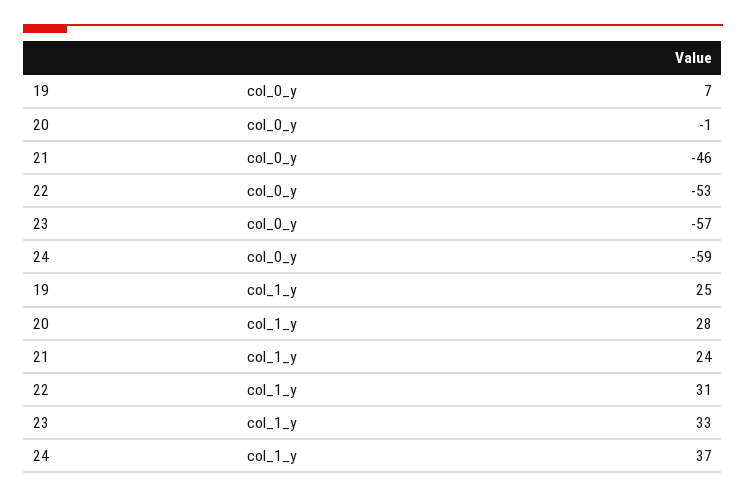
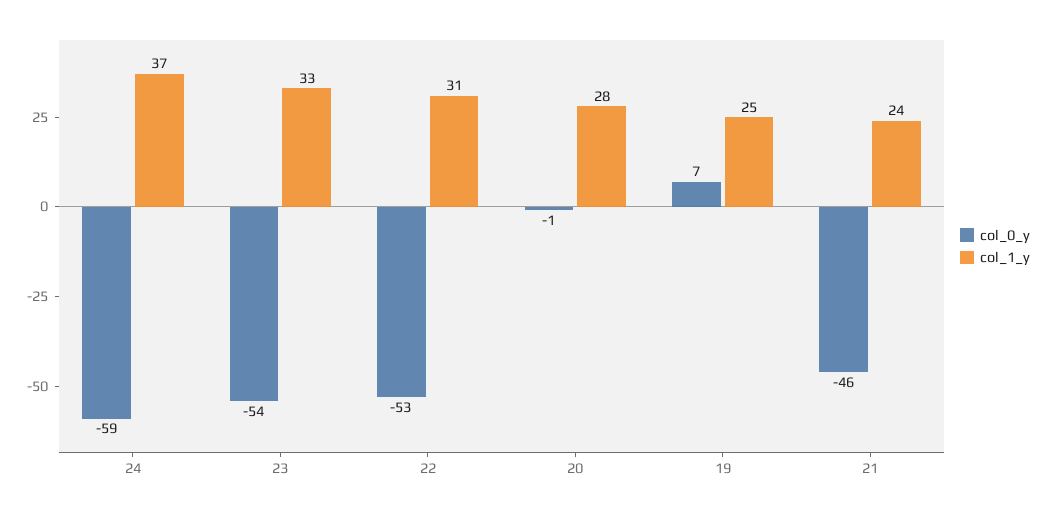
col_0_y, 23: -57 -> -54

